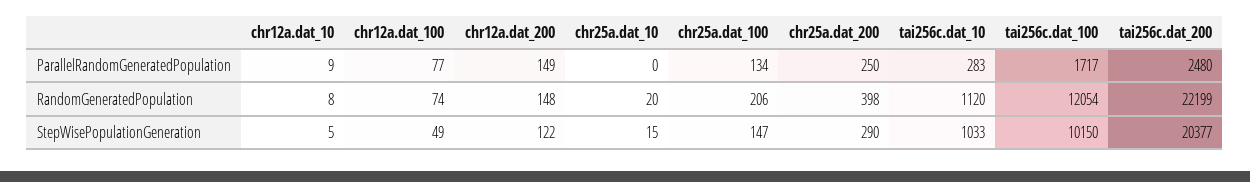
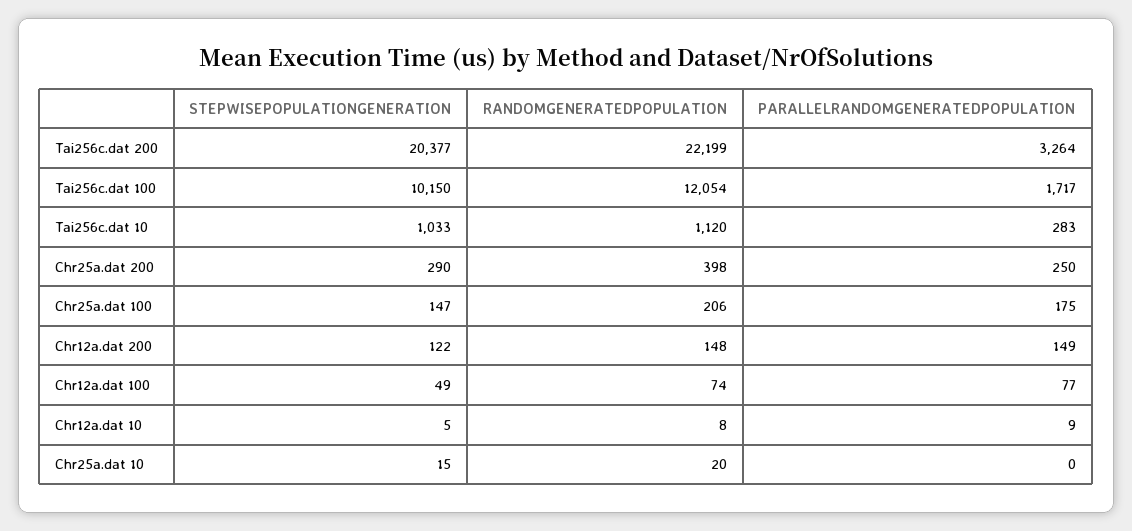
chr25a.dat_100, ParallelRandomGeneratedPopulation: 134 -> 175
tai256c.dat_200, ParallelRandomGeneratedPopulation: 2480 -> 3264

